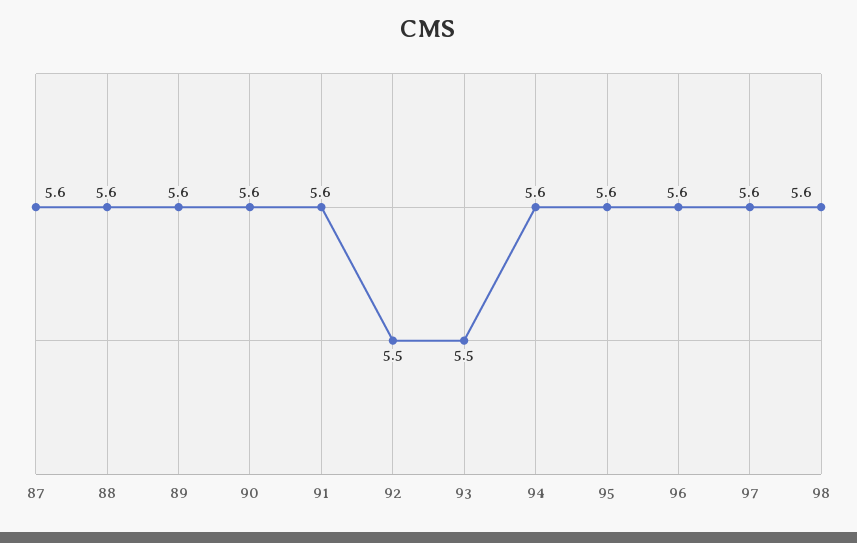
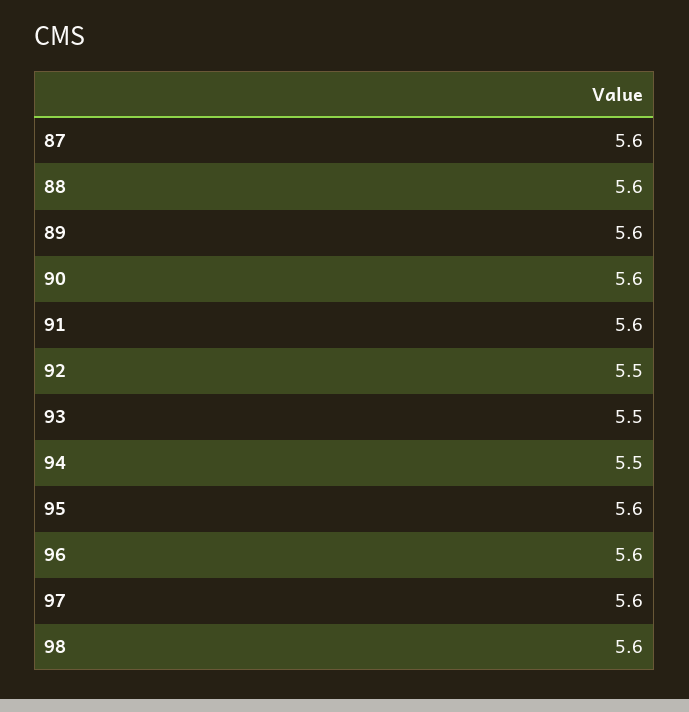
94: 5.6 -> 5.5

